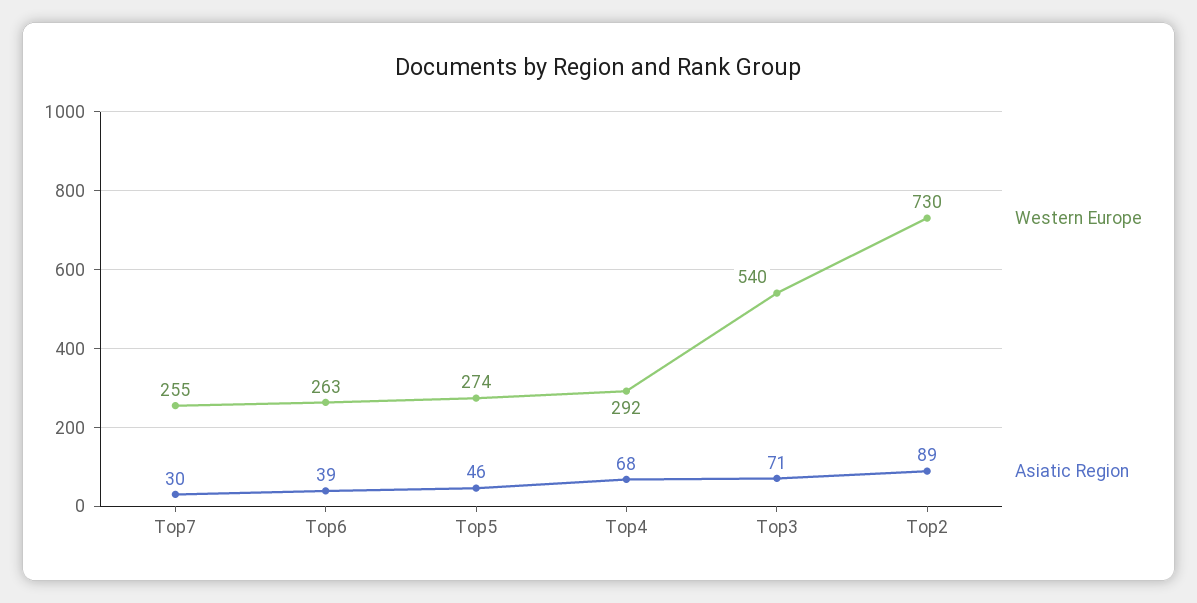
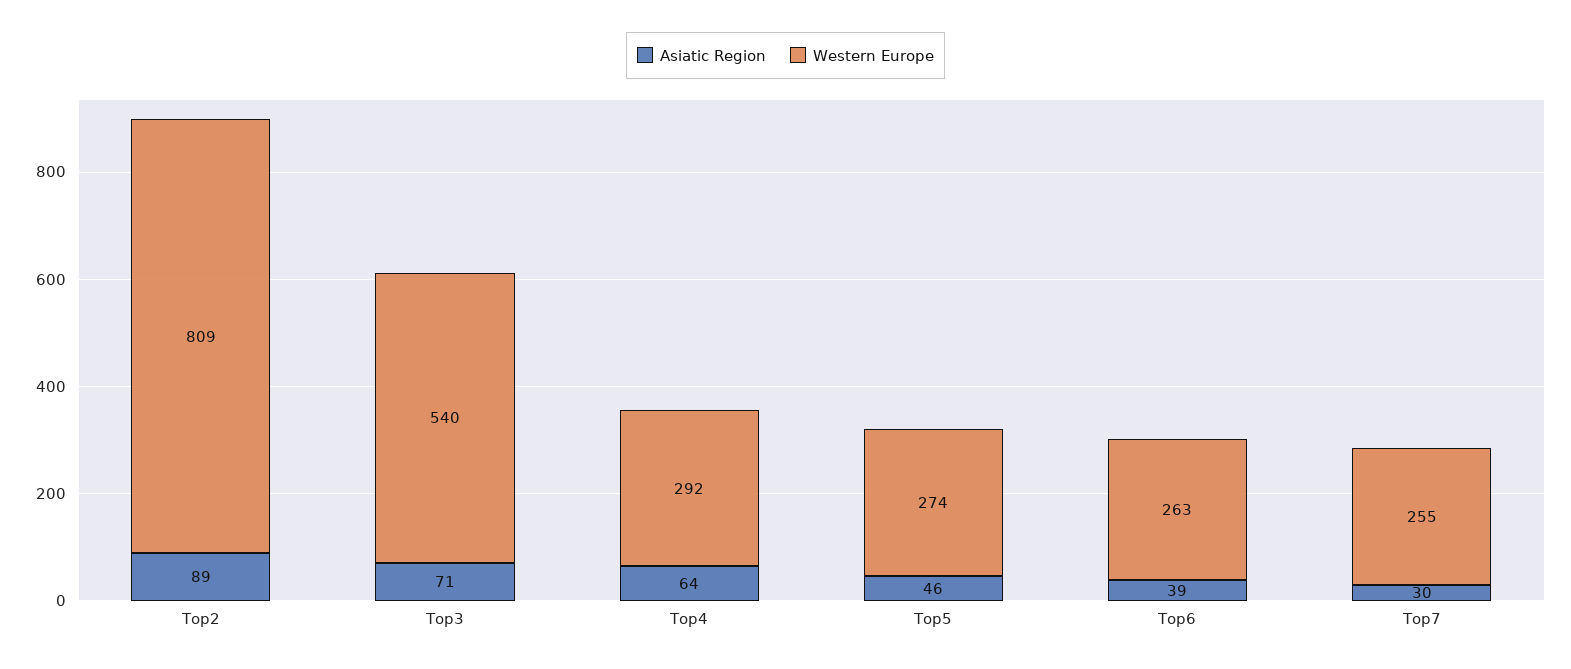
Asiatic Region, Top4: 68 -> 64
Western Europe, Top2: 730 -> 809

